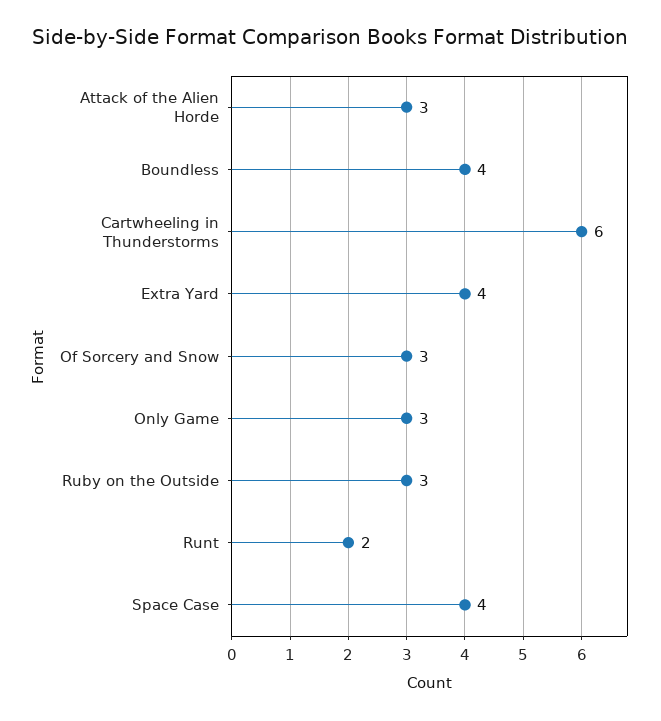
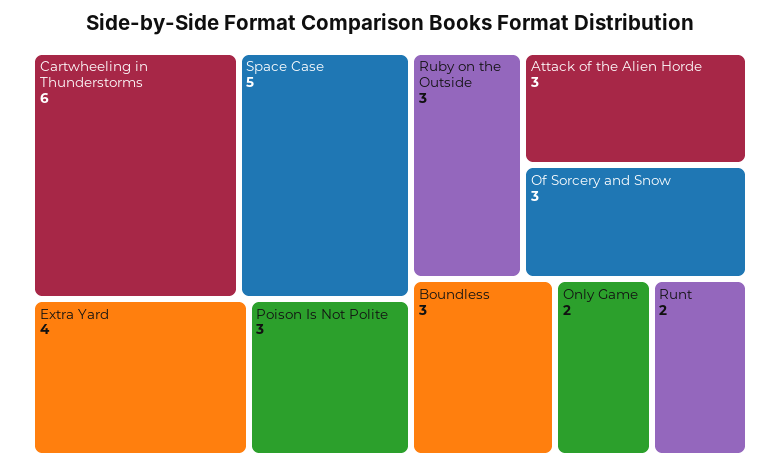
Boundless: 4 -> 3
Only Game: 3 -> 2
Space Case: 4 -> 5
Poison Is Not Polite: none -> 3

